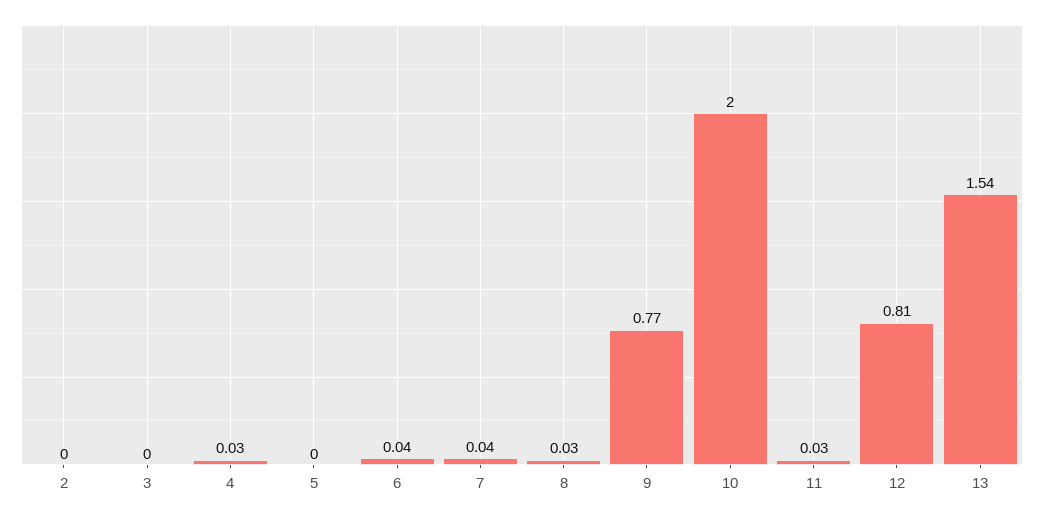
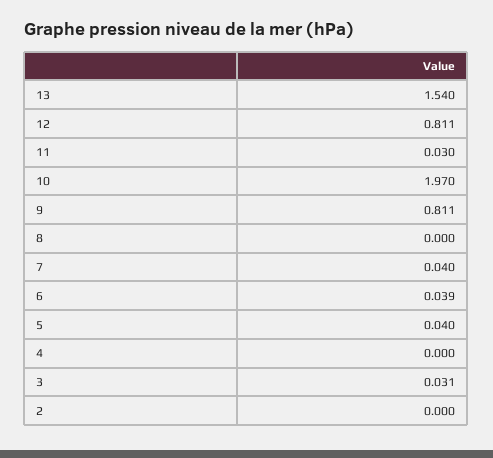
3: 0 -> 0.031
4: 0.03 -> 0
5: 0 -> 0.04
8: 0.03 -> 0
9: 0.77 -> 0.811
10: 2 -> 1.97

